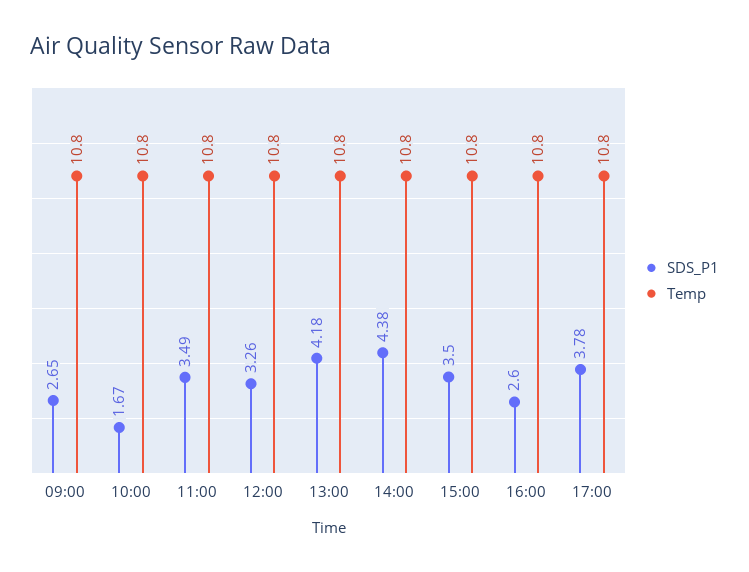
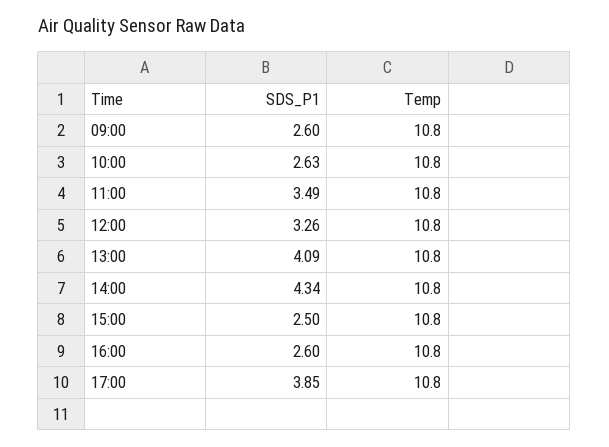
SDS_P1, 09:00: 2.65 -> 2.6
SDS_P1, 10:00: 1.67 -> 2.63
SDS_P1, 13:00: 4.18 -> 4.09
SDS_P1, 14:00: 4.38 -> 4.34
SDS_P1, 15:00: 3.5 -> 2.5
SDS_P1, 17:00: 3.78 -> 3.85

